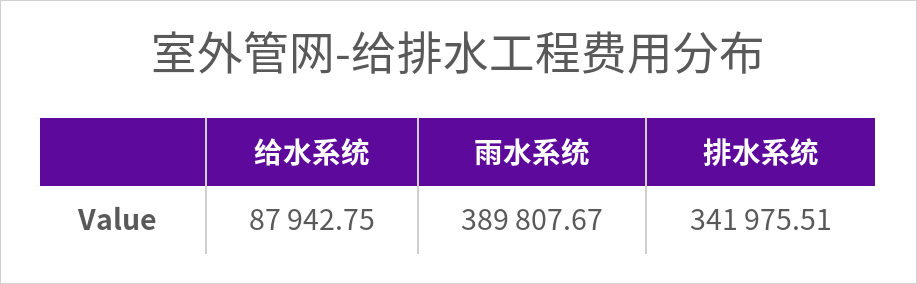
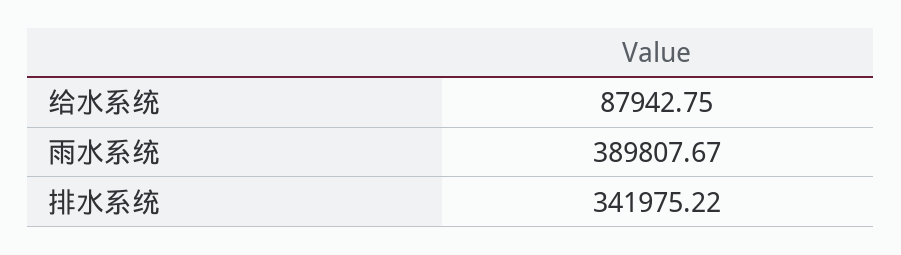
排水系统: 341975.51 -> 341975.22

